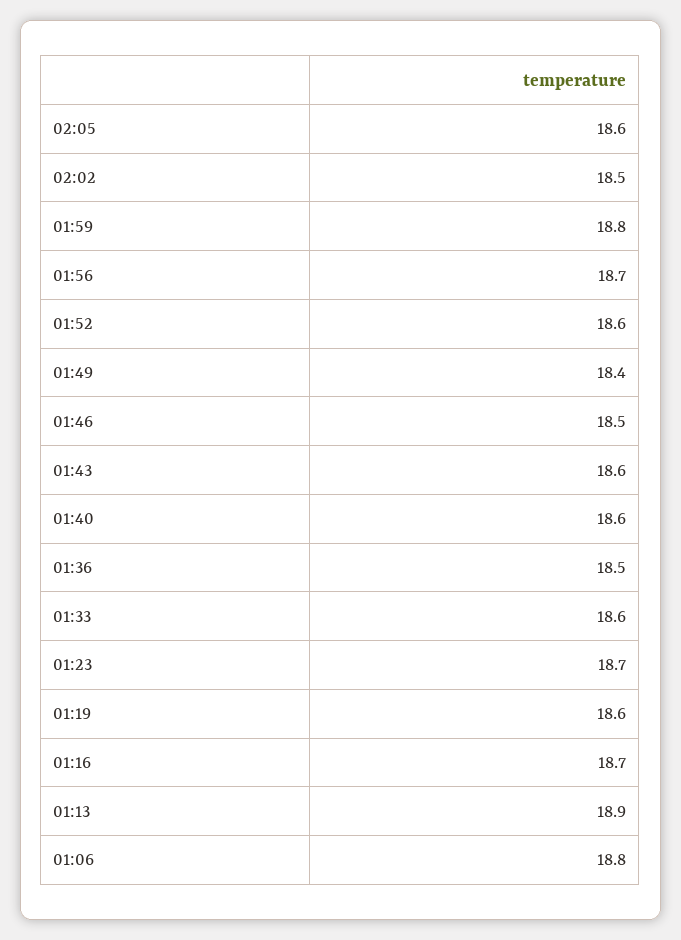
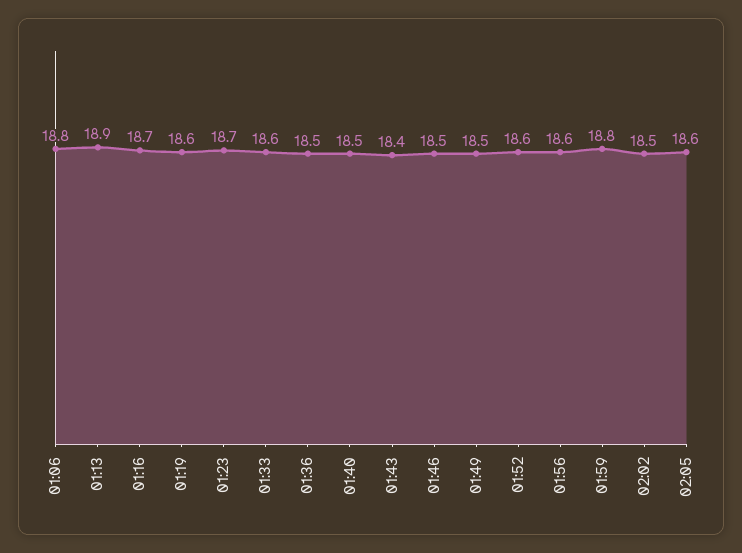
01:56: 18.7 -> 18.6
01:49: 18.4 -> 18.5
01:43: 18.6 -> 18.4
01:40: 18.6 -> 18.5

